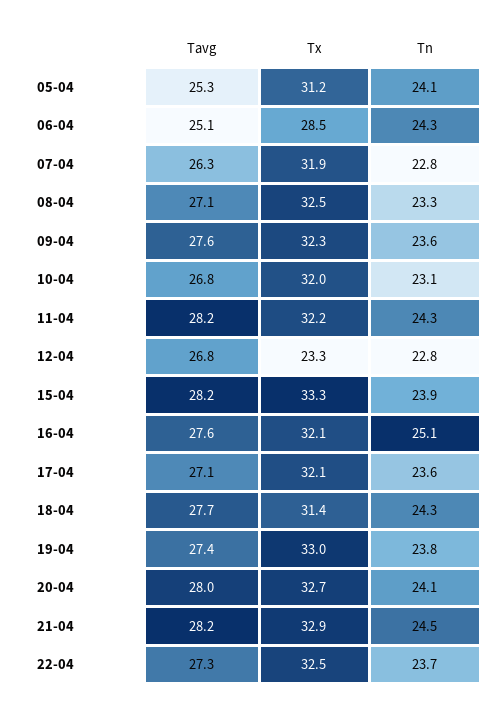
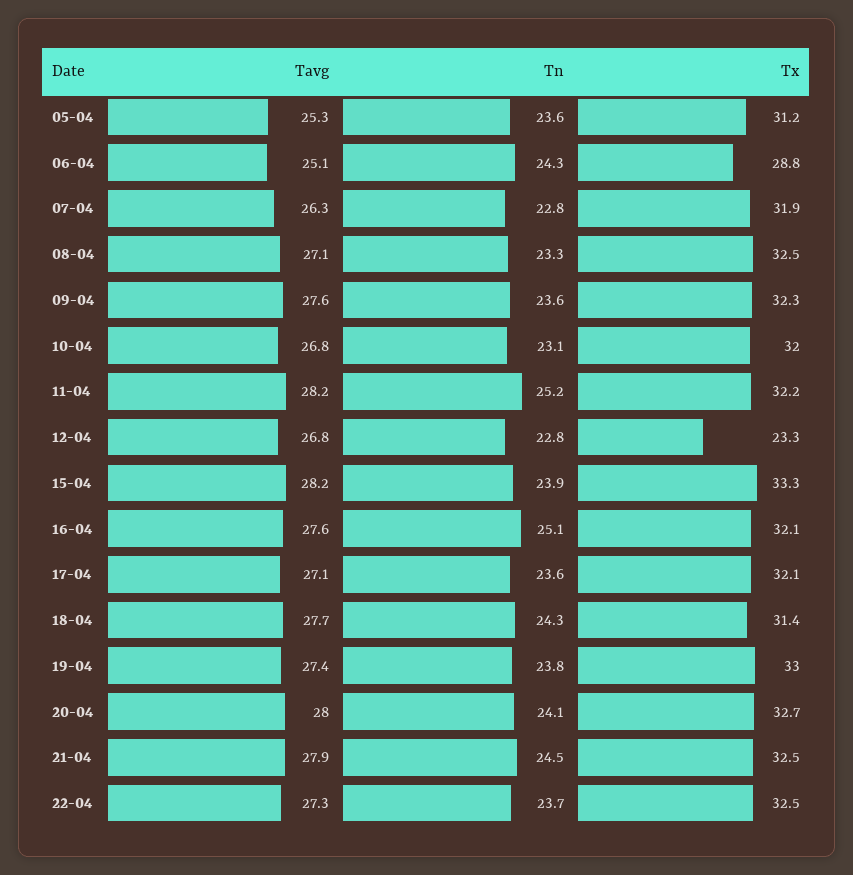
Tn, 05-04: 24.1 -> 23.6
Tx, 06-04: 28.5 -> 28.8
Tn, 11-04: 24.3 -> 25.2
Tavg, 21-04: 28.2 -> 27.9
Tx, 21-04: 32.9 -> 32.5

